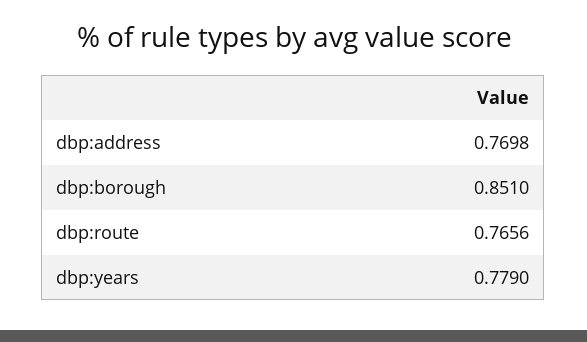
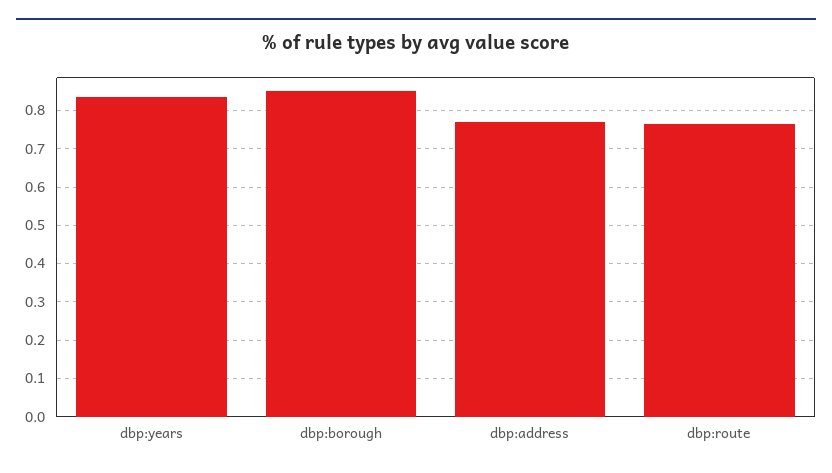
dbp:years: 0.779 -> 0.84

